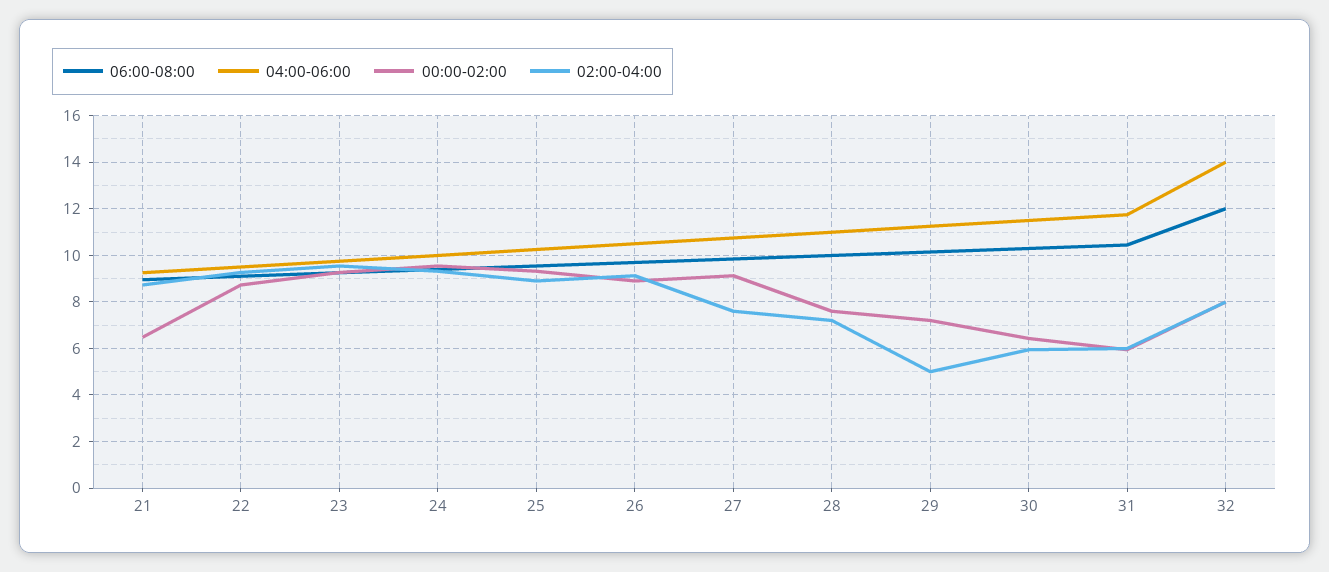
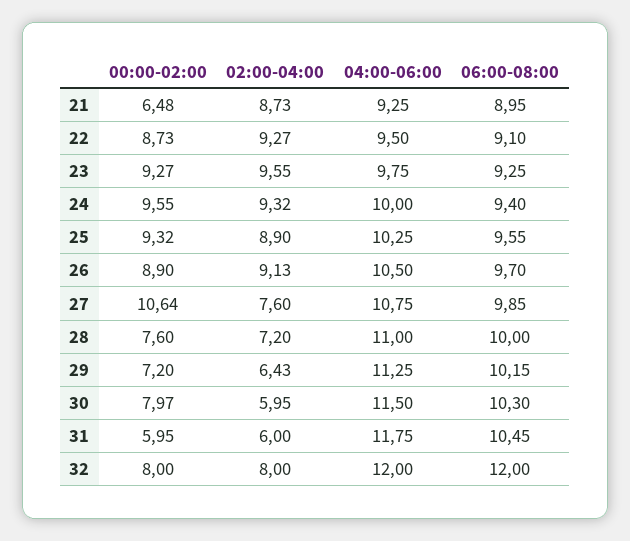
00:00-02:00, 27: 9 -> 10.64
02:00-04:00, 29: 5 -> 6.43
00:00-02:00, 30: 6.5 -> 7.97
04:00-06:00, 32: 14 -> 12

